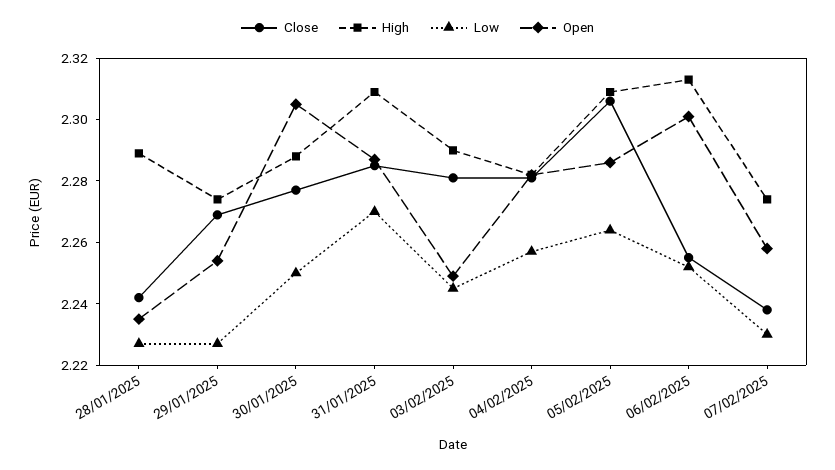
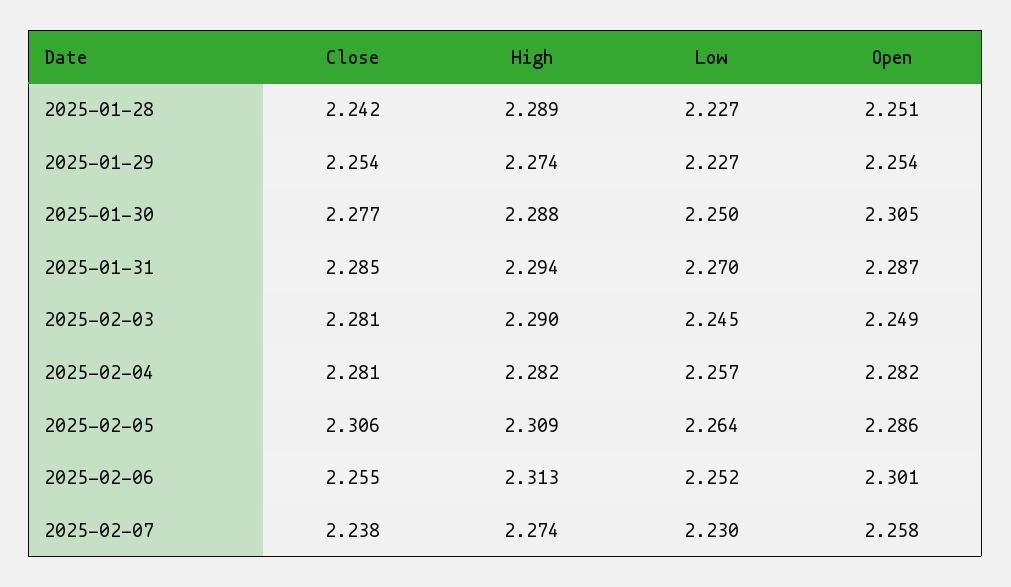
Open, 28/01/2025: 2.235 -> 2.251
Close, 29/01/2025: 2.27 -> 2.254
High, 31/01/2025: 2.31 -> 2.294

